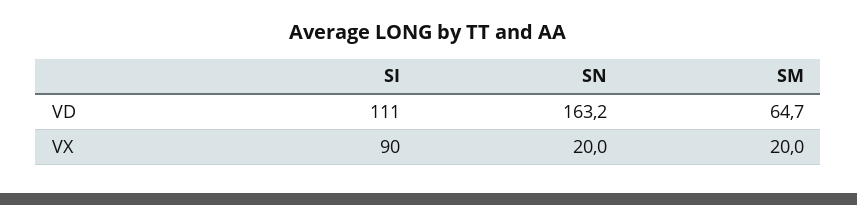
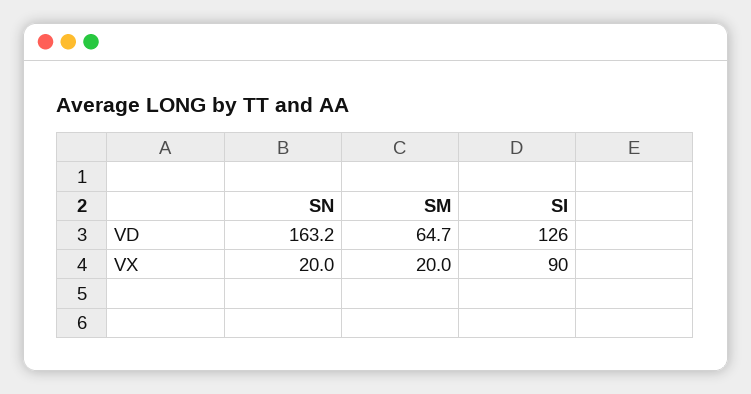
SI, VD: 111 -> 126

